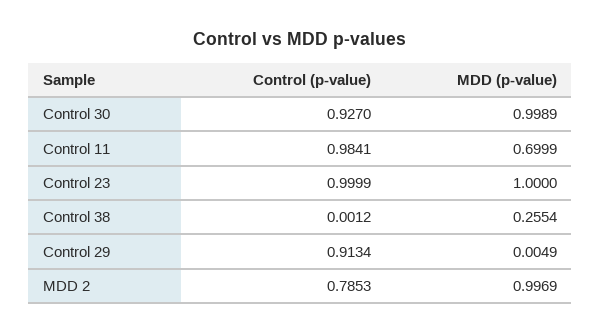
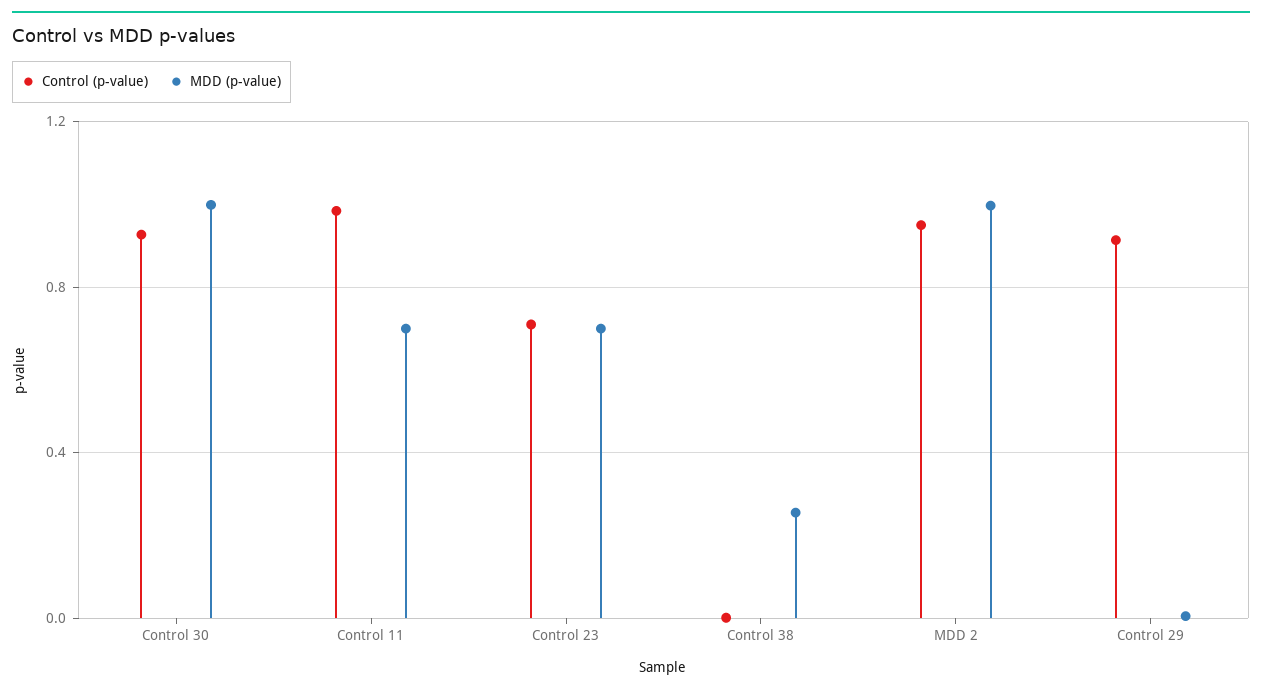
Control (p-value), Control 23: 0.9999 -> 0.7
MDD (p-value), Control 23: 1 -> 0.7
Control (p-value), MDD 2: 0.7853 -> 0.95

